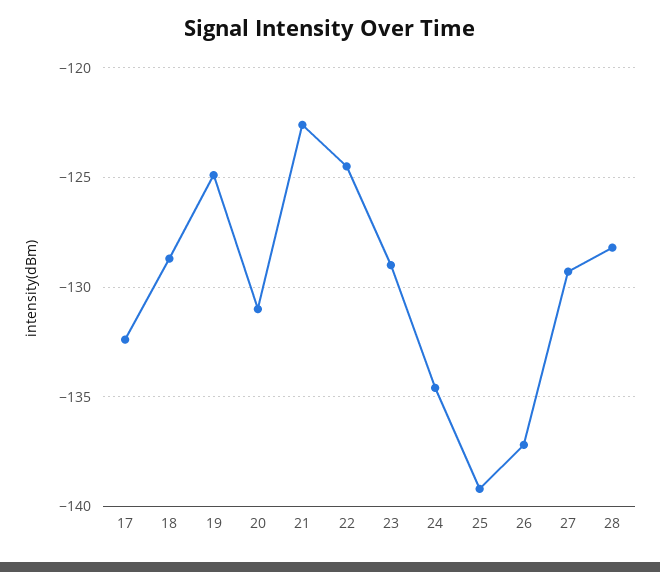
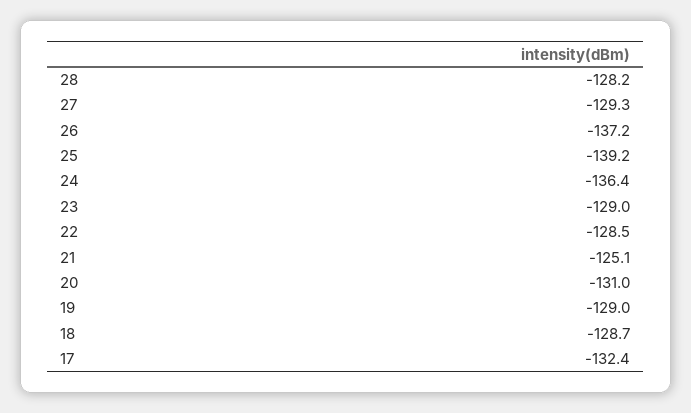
19: -125 -> -129
21: -122.5 -> -125.1
22: -124.5 -> -128.5
24: -134.5 -> -136.4

